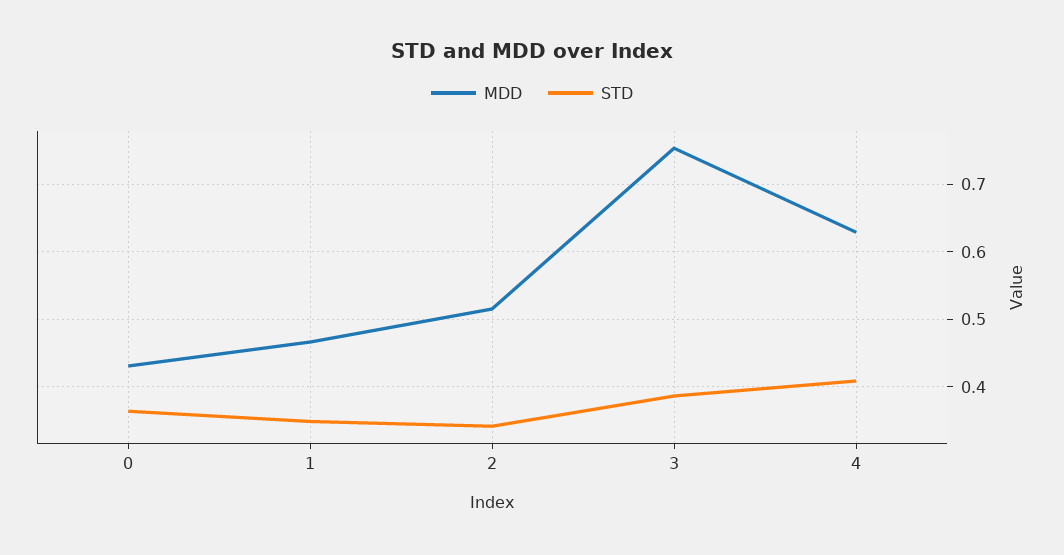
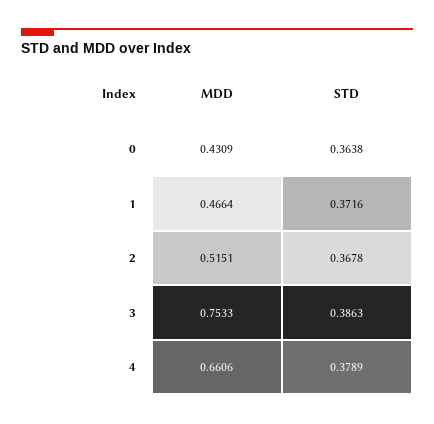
STD, 1: 0.35 -> 0.3716
STD, 2: 0.34 -> 0.3678
MDD, 4: 0.63 -> 0.6606
STD, 4: 0.41 -> 0.3789

